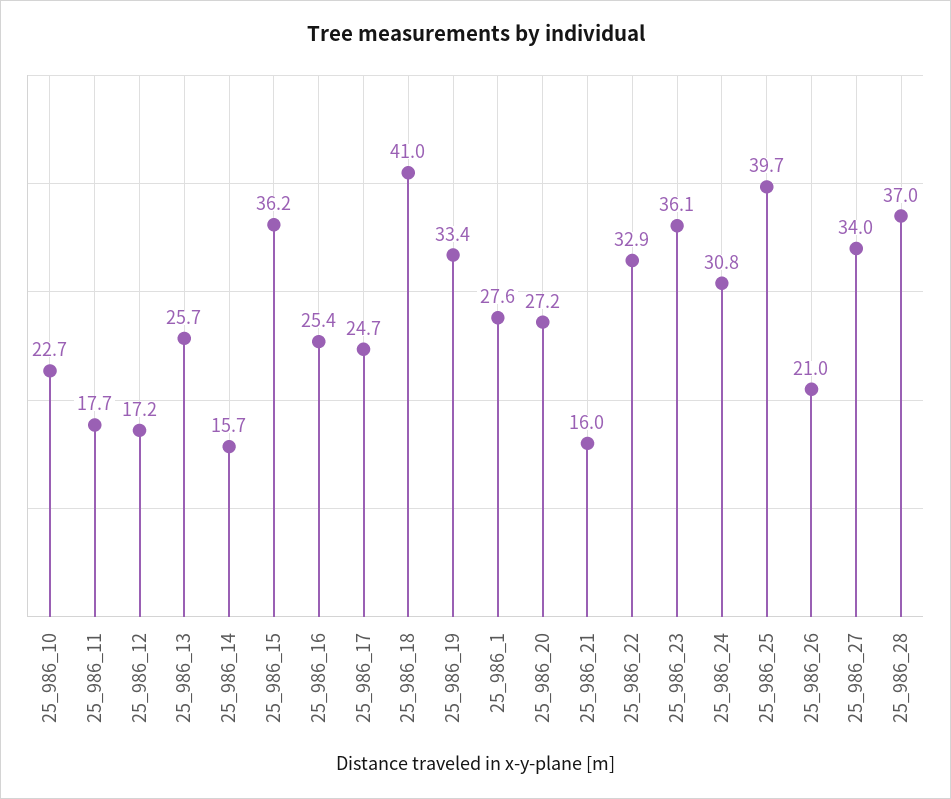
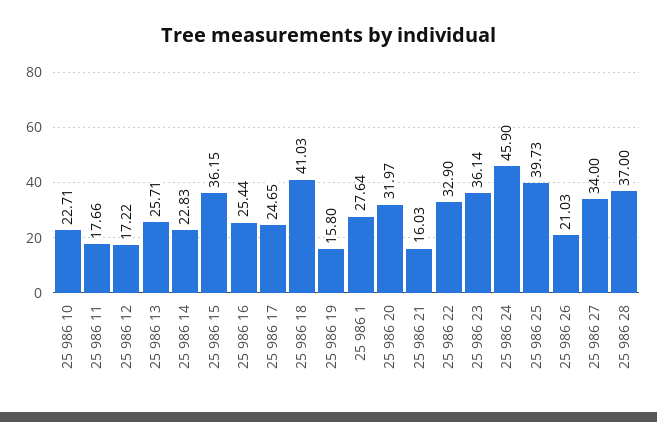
25_986_14: 15.7 -> 22.83
25_986_19: 33.4 -> 15.8
25_986_20: 27.2 -> 31.97
25_986_24: 30.8 -> 45.9

